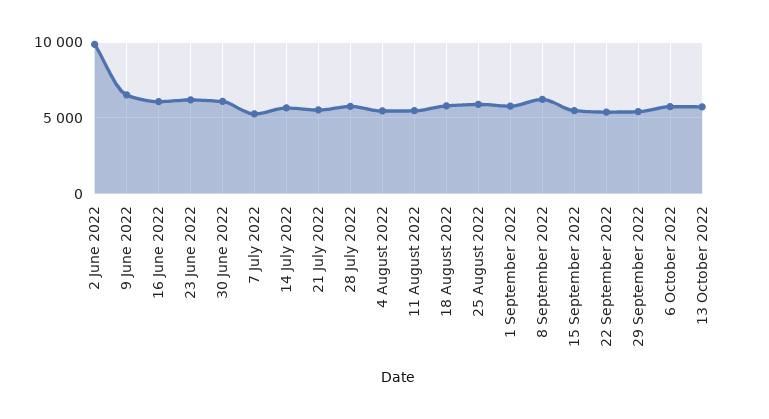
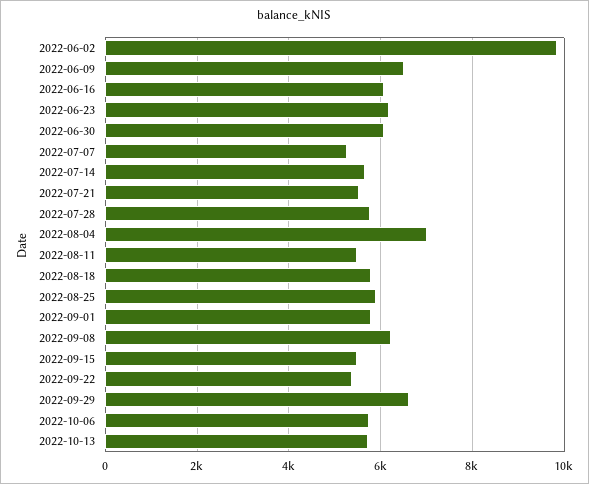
4 August 2022: 5500 -> 7000
29 September 2022: 5500 -> 6600

